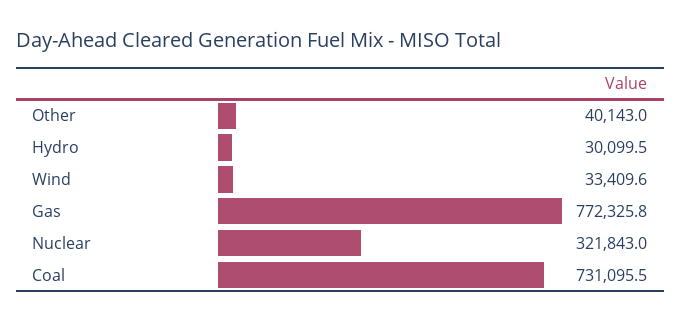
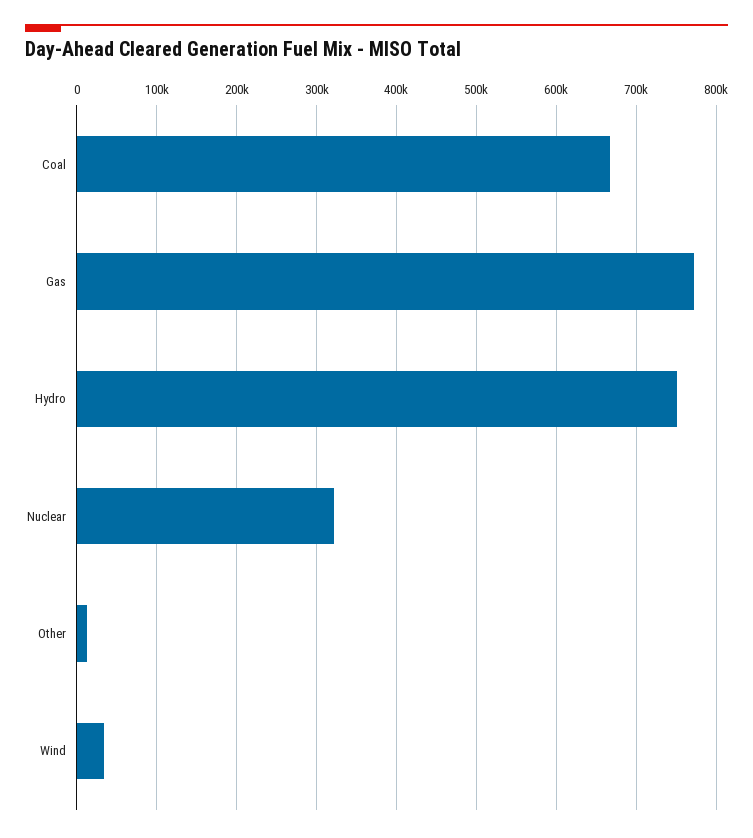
Other: 40143 -> 10000
Hydro: 30099.5 -> 750000
Coal: 731095.5 -> 670000

